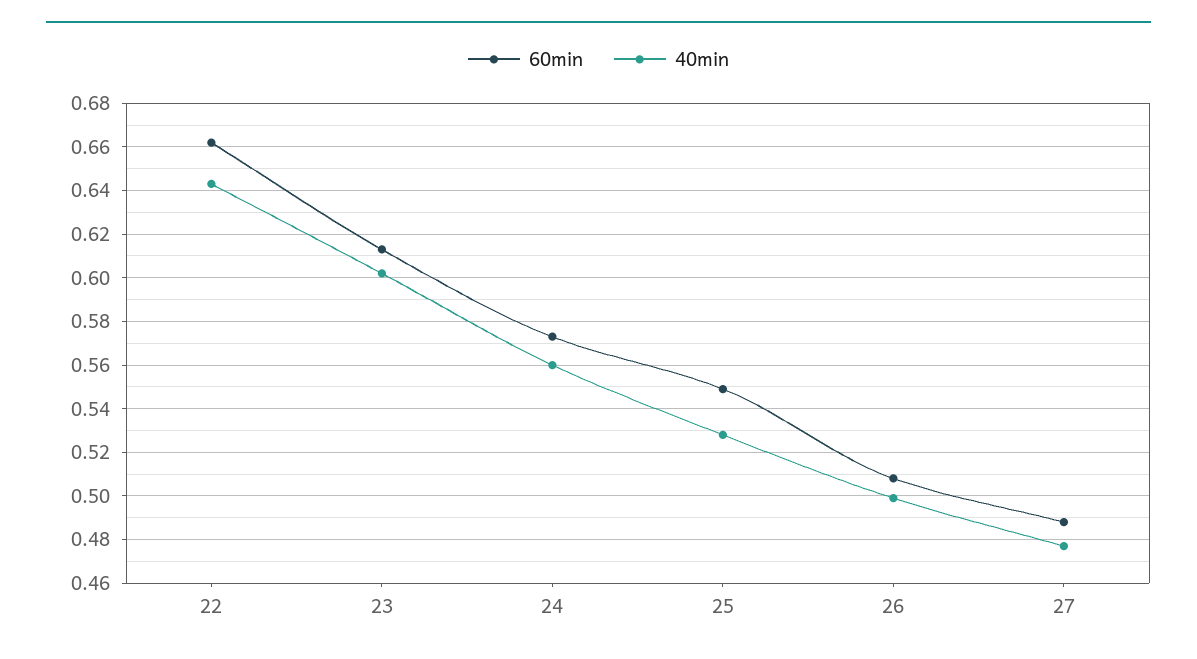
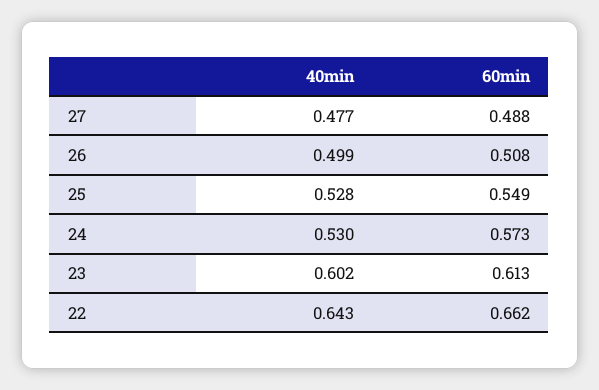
40min, 24: 0.56 -> 0.53

